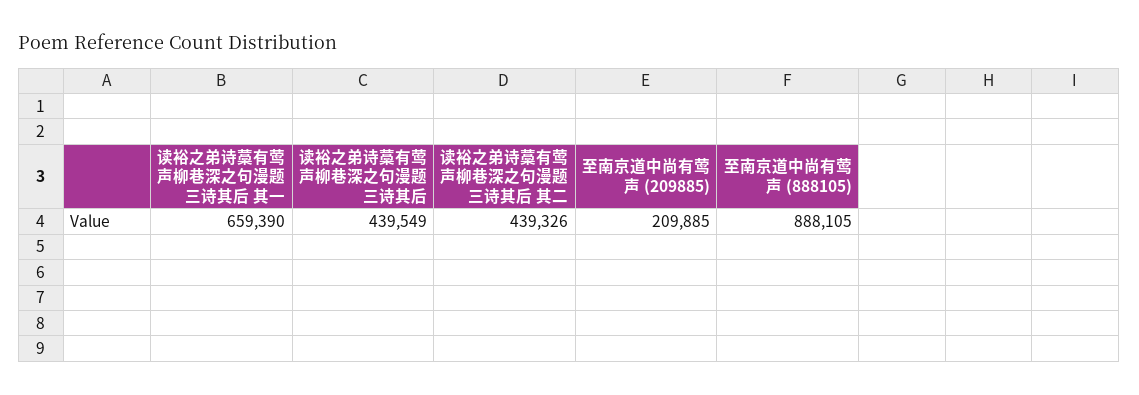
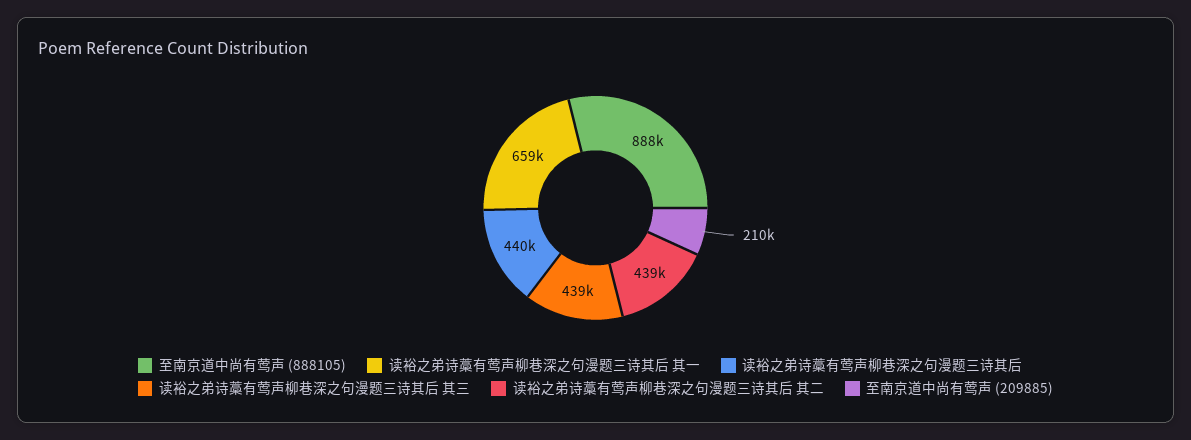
读裕之弟诗藁有莺声柳巷深之句漫题三诗其后 其三: none -> 439000

